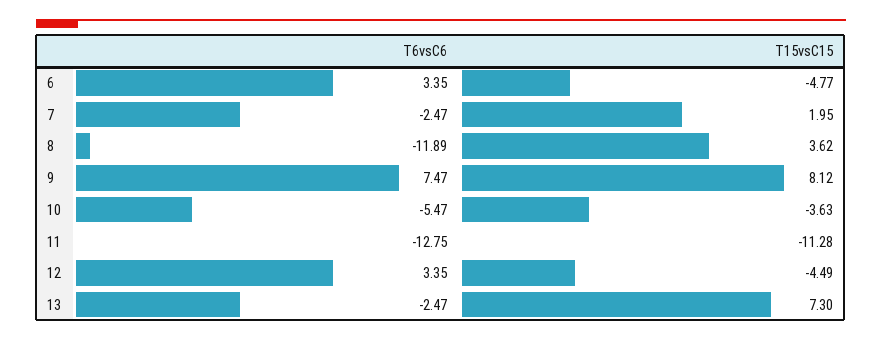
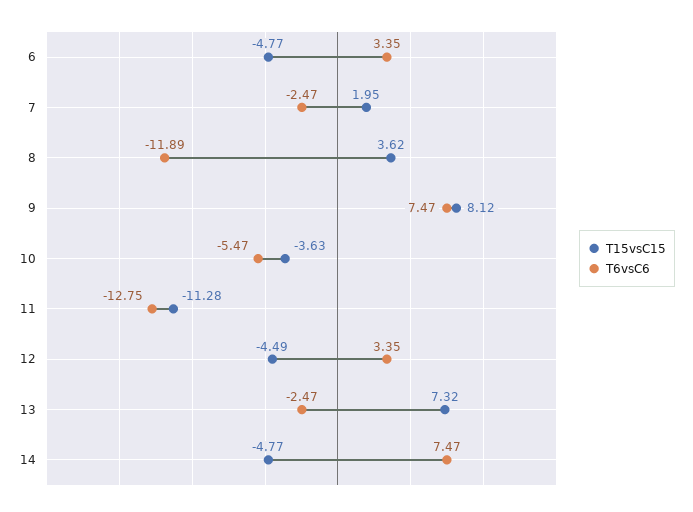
T15vsC15, 13: 7.3 -> 7.32
T15vsC15, 14: none -> -4.77
T6vsC6, 14: none -> 7.47

